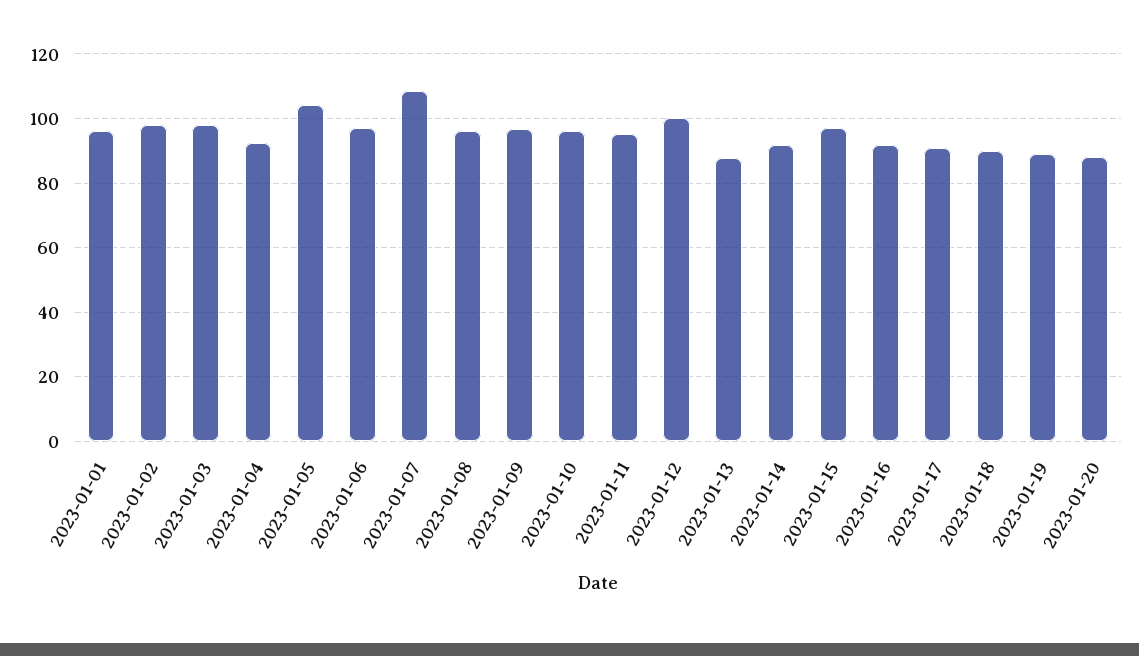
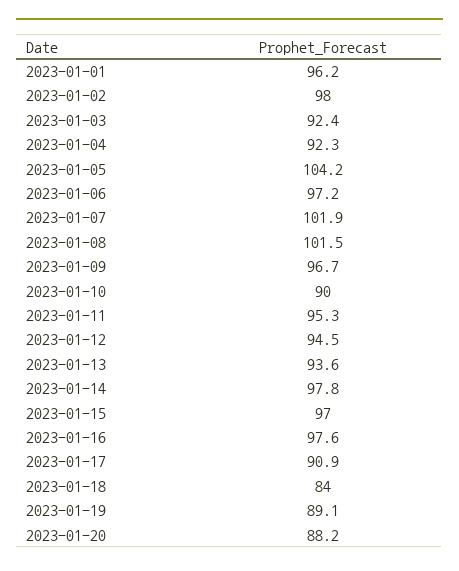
2023-01-03: 98 -> 92.4
2023-01-07: 108 -> 101.9
2023-01-08: 96 -> 101.5
2023-01-10: 96 -> 90
2023-01-12: 100 -> 94.5
2023-01-13: 88 -> 93.6
2023-01-14: 92 -> 97.8
2023-01-16: 92 -> 97.6
2023-01-18: 90 -> 84

